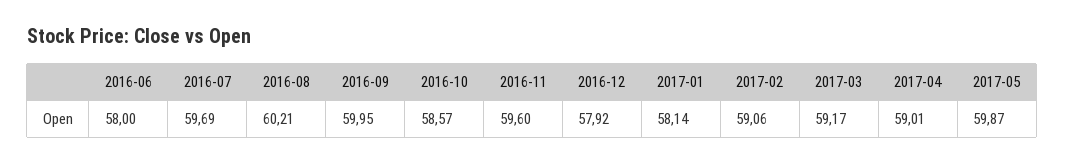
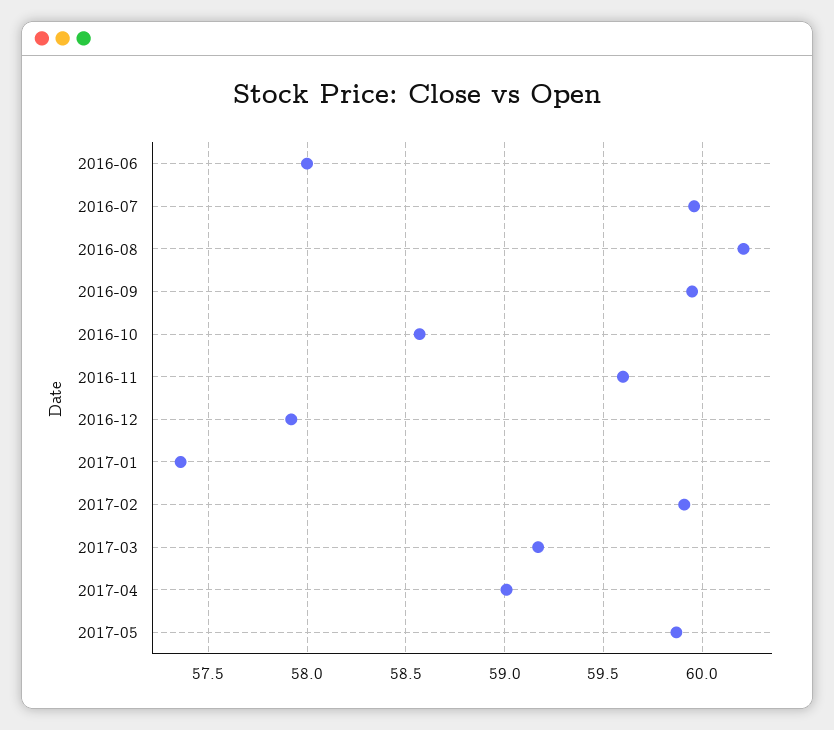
2016-07: 59.69 -> 59.95
2017-01: 58.14 -> 57.35
2017-02: 59.06 -> 59.9

